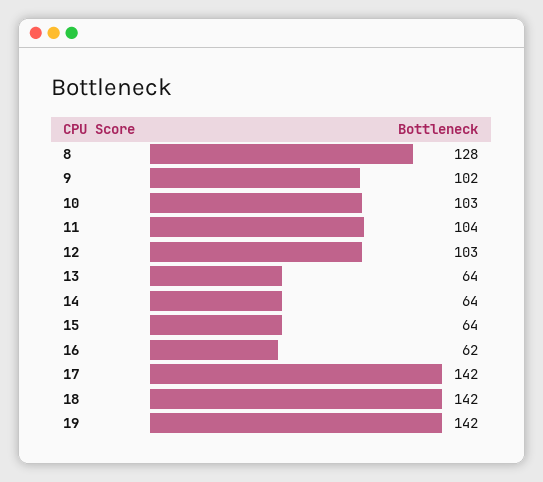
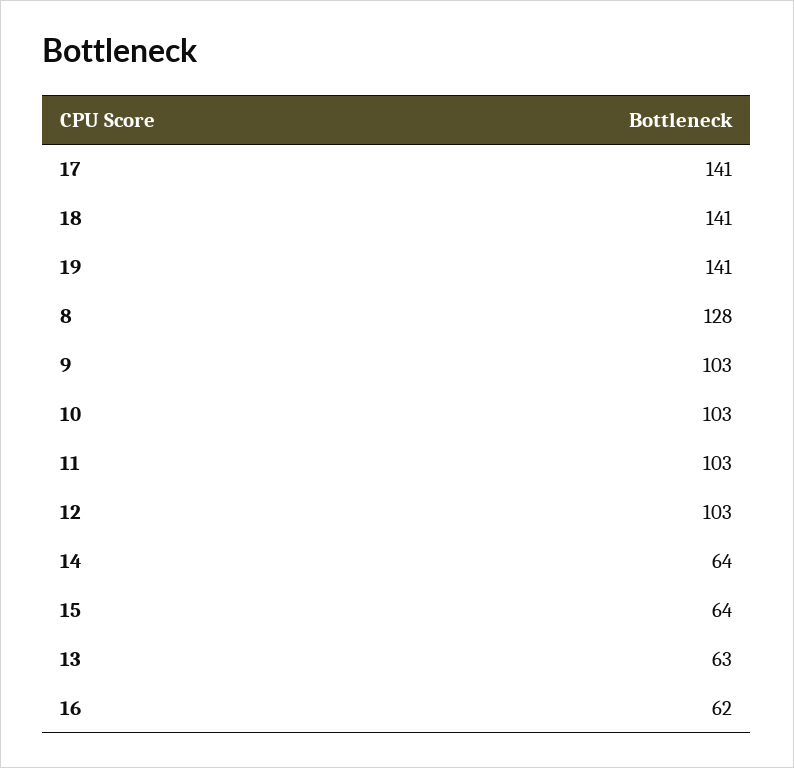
9: 102 -> 103
11: 104 -> 103
13: 64 -> 63
17: 142 -> 141
18: 142 -> 141
19: 142 -> 141

